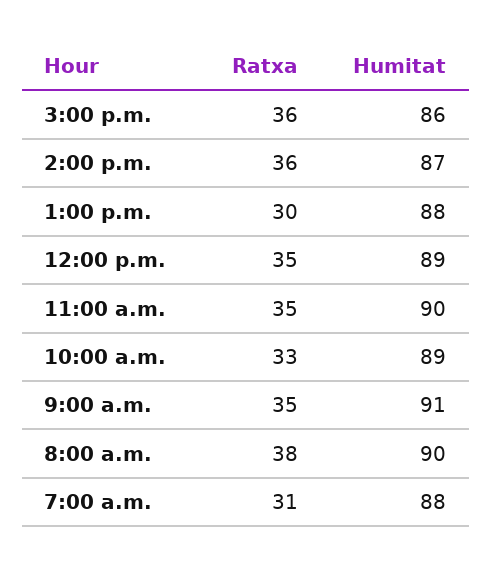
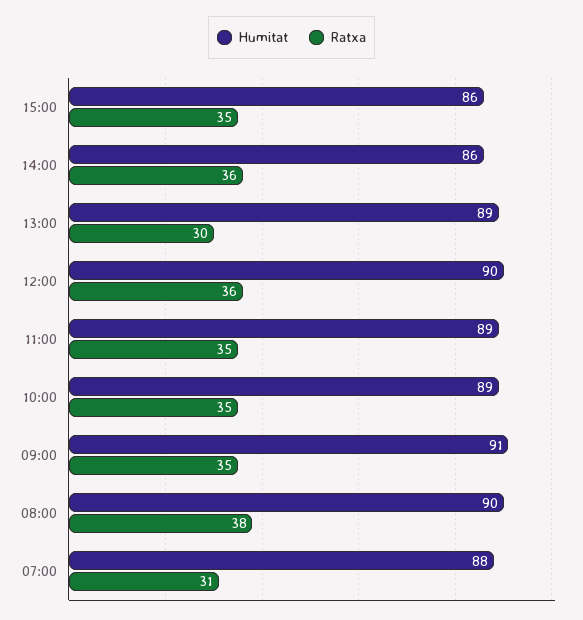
Ratxa, 3:00 p.m.: 36 -> 35
Humitat, 2:00 p.m.: 87 -> 86
Humitat, 1:00 p.m.: 88 -> 89
Ratxa, 12:00 p.m.: 35 -> 36
Humitat, 12:00 p.m.: 89 -> 90
Humitat, 11:00 a.m.: 90 -> 89
Ratxa, 10:00 a.m.: 33 -> 35

